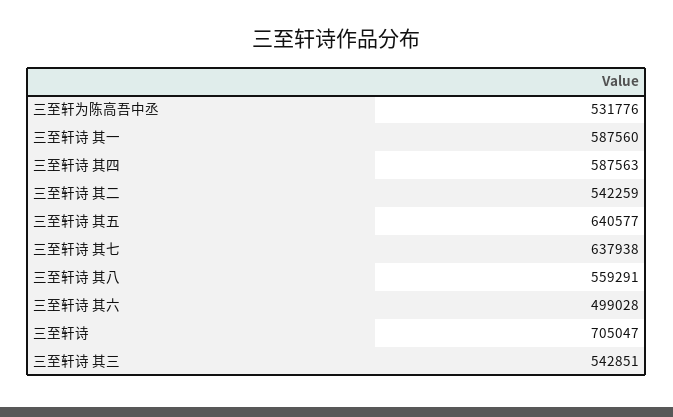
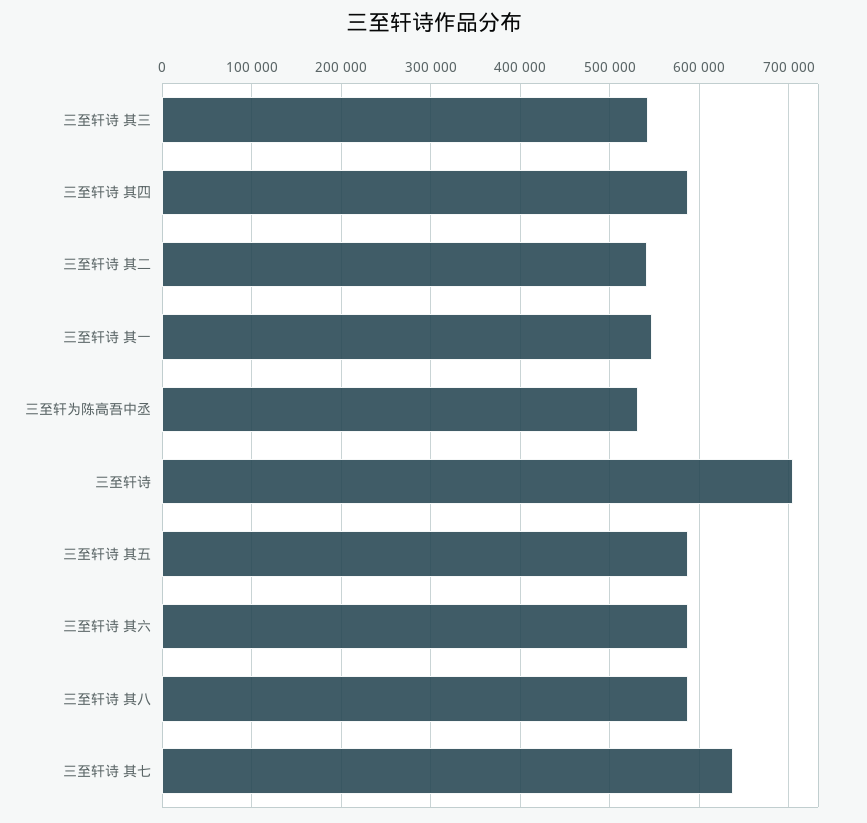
三至轩诗 其一: 587560 -> 550000
三至轩诗 其五: 640577 -> 590000
三至轩诗 其八: 559291 -> 590000
三至轩诗 其六: 499028 -> 590000

